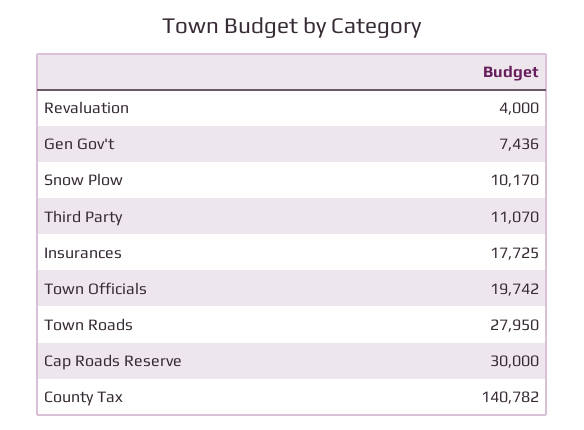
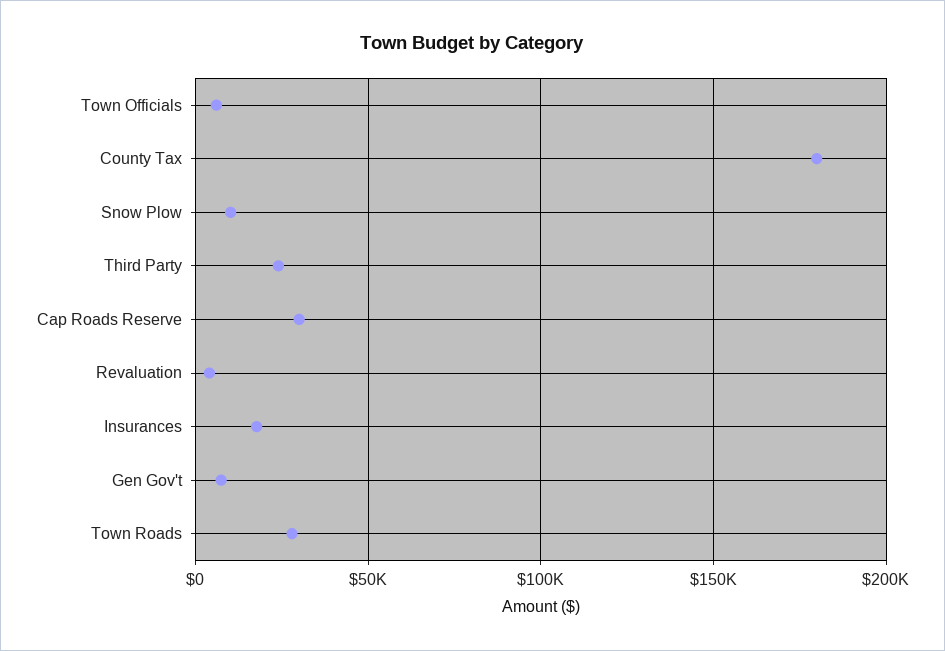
Third Party: 11070 -> 25000
Town Officials: 19742 -> 5000
County Tax: 140782 -> 180000

